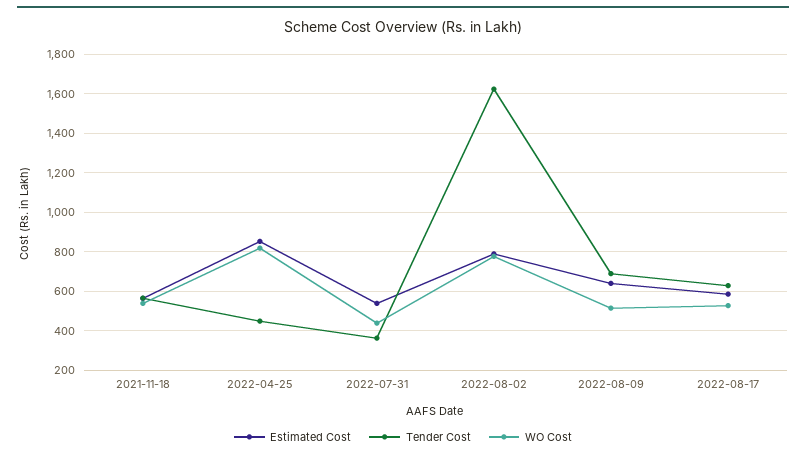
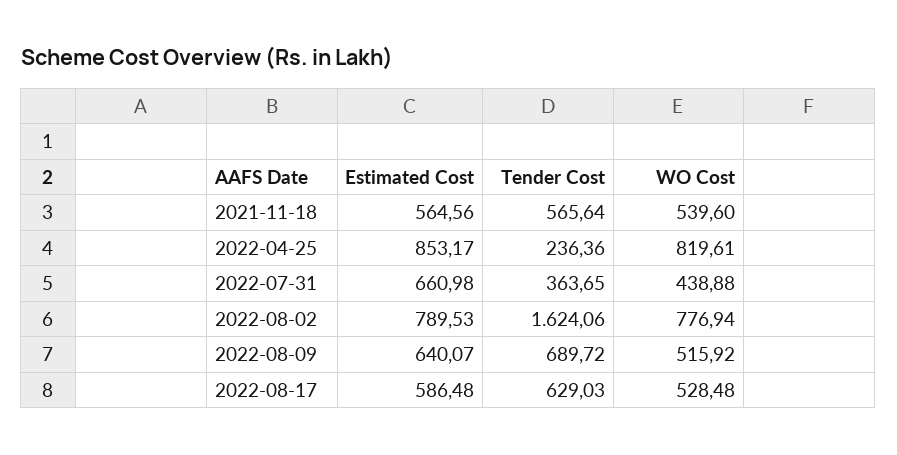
Tender Cost, 2022-04-25: 450 -> 236.36
Estimated Cost, 2022-07-31: 550 -> 660.98

